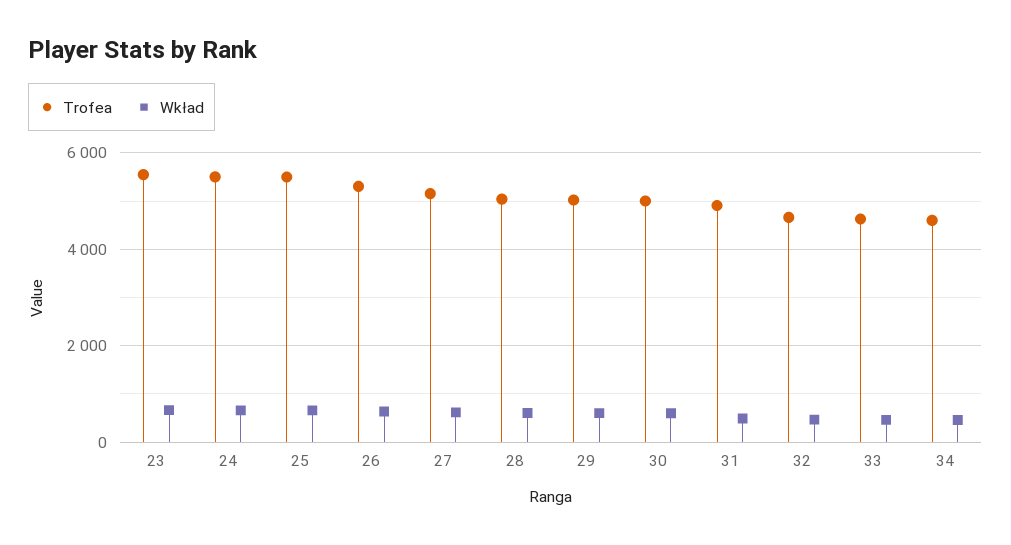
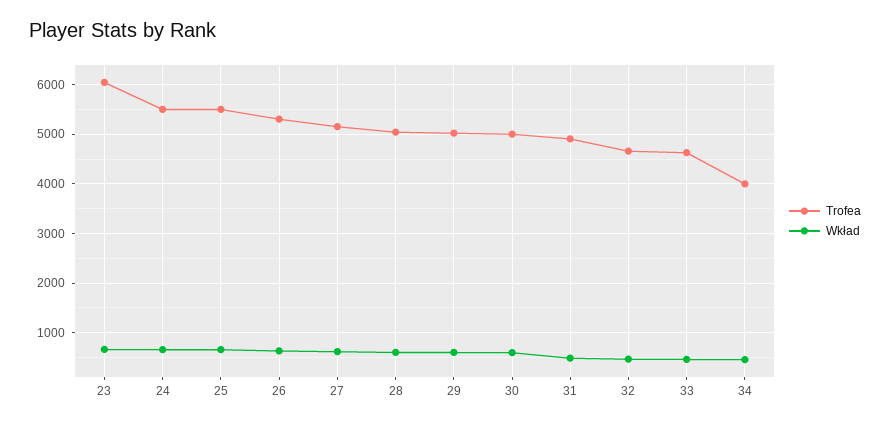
Trofea, 23: 5600 -> 6000
Trofea, 34: 4600 -> 4000

